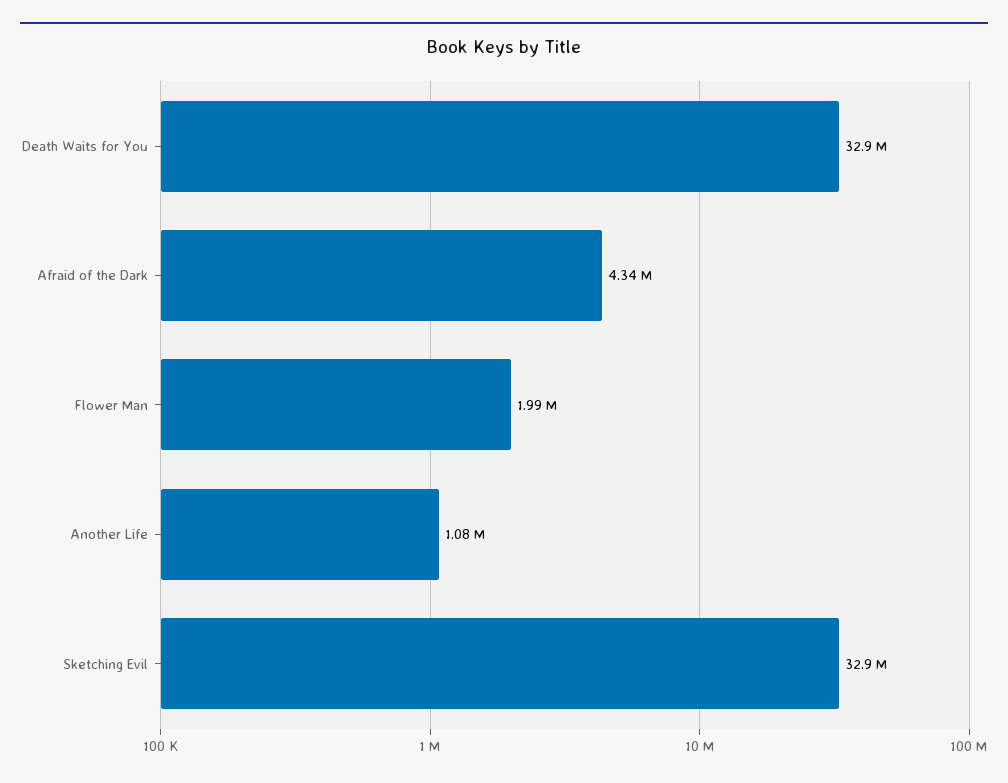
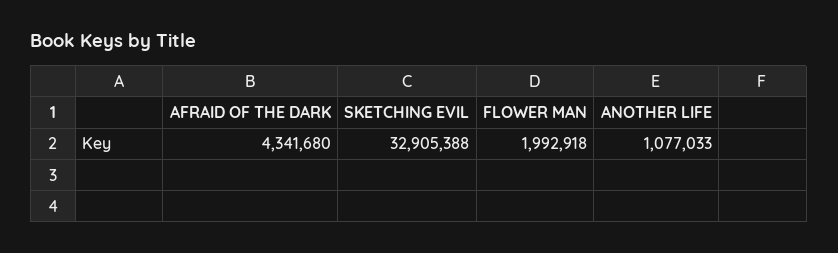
Death Waits for You: 32900000 -> none

